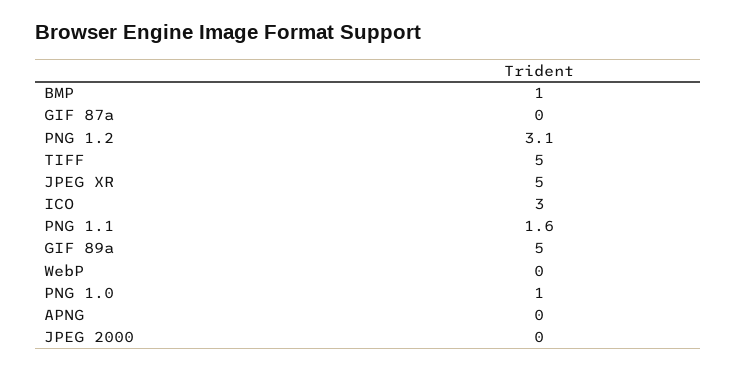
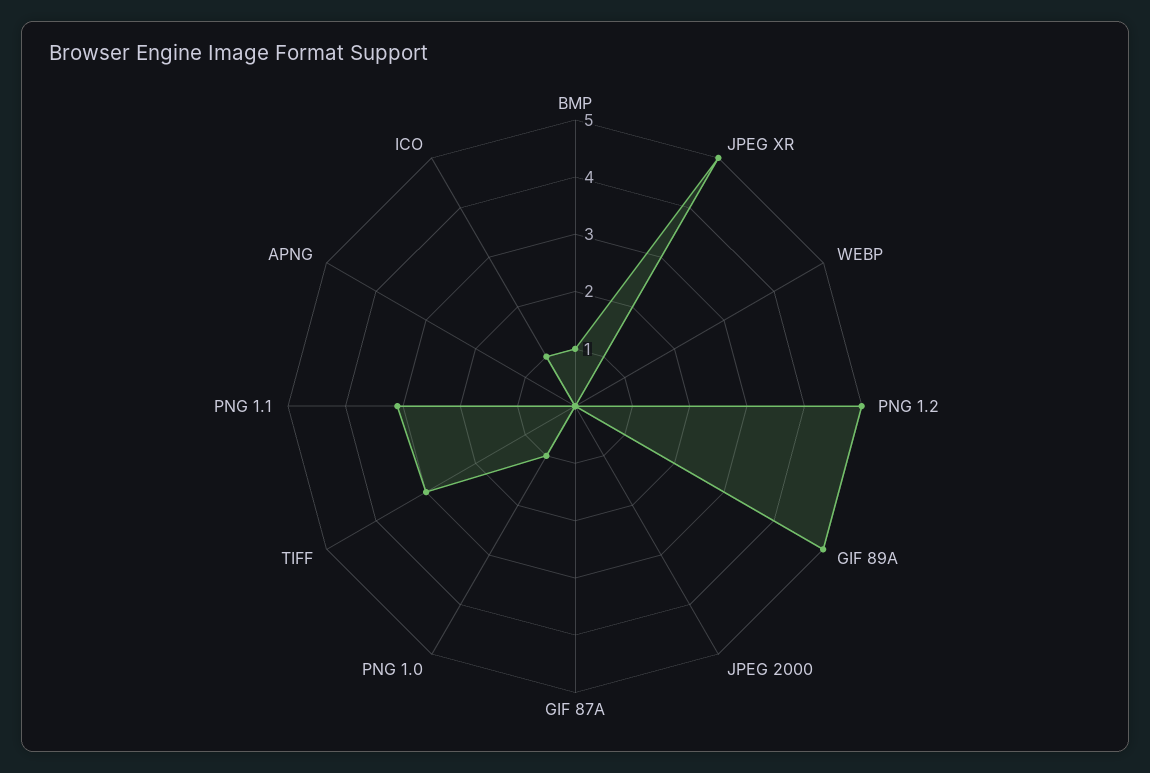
PNG 1.2: 3.1 -> 5
TIFF: 5 -> 3
ICO: 3 -> 1
PNG 1.1: 1.6 -> 3

